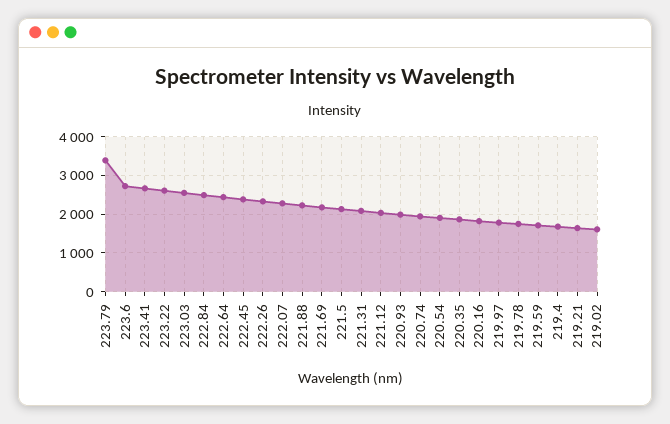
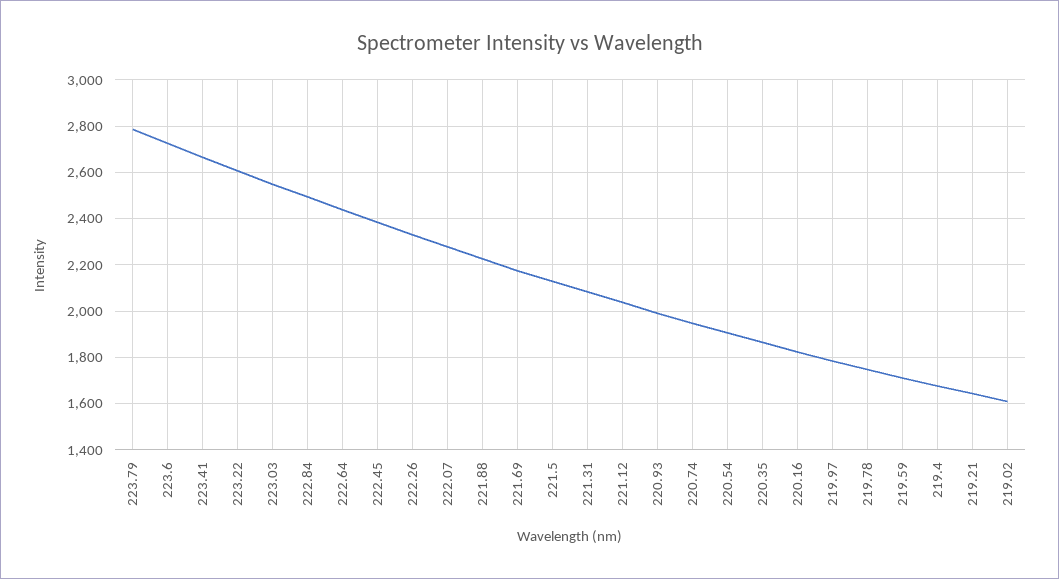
223.79: 3400 -> 2800

